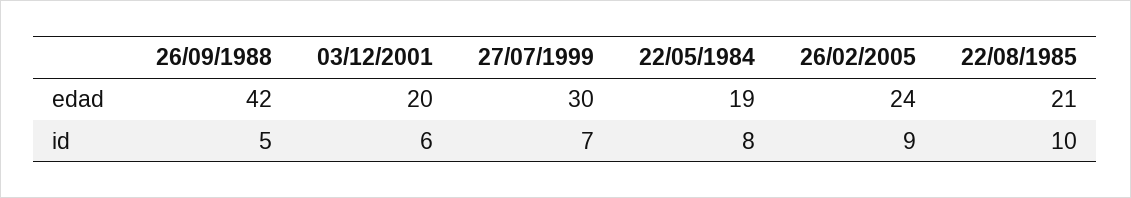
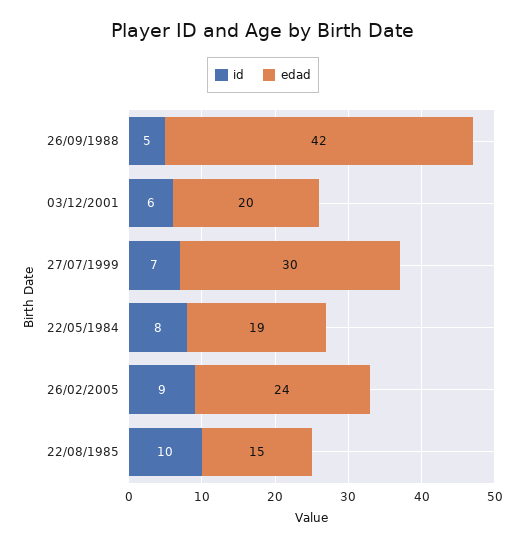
edad, 22/08/1985: 21 -> 15

